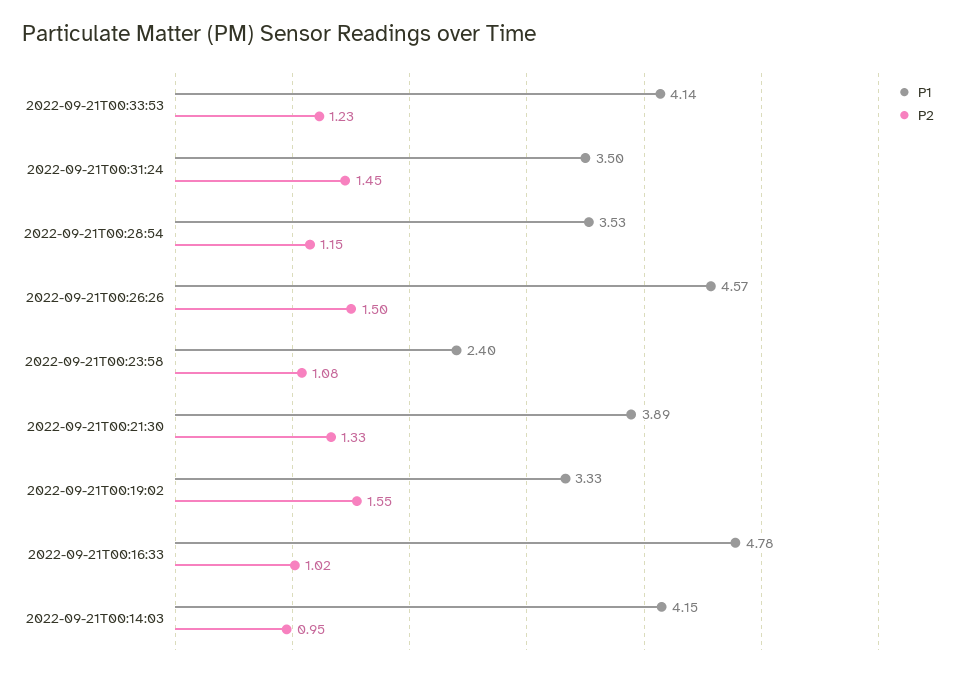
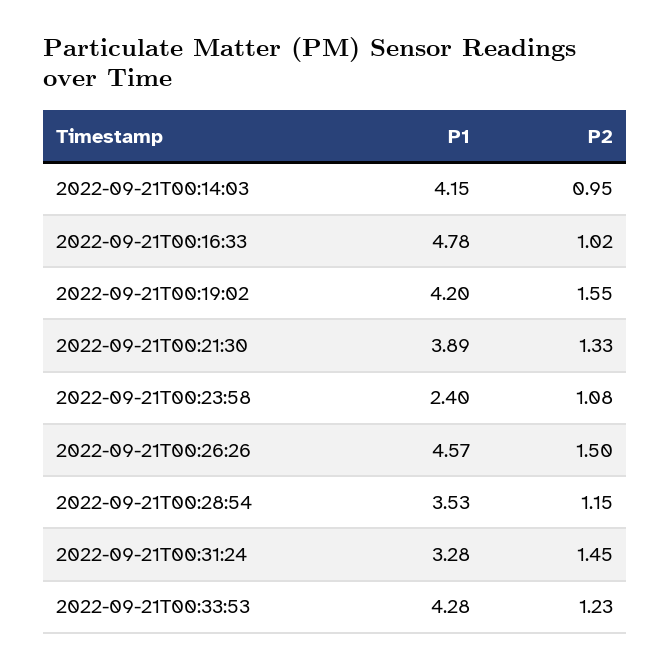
P1, 2022-09-21T00:33:53: 4.14 -> 4.28
P1, 2022-09-21T00:31:24: 3.5 -> 3.28
P1, 2022-09-21T00:19:02: 3.33 -> 4.2

